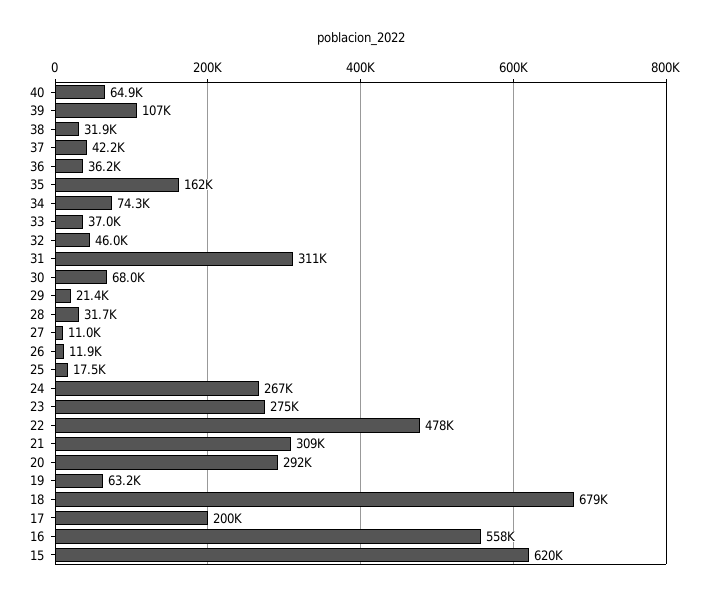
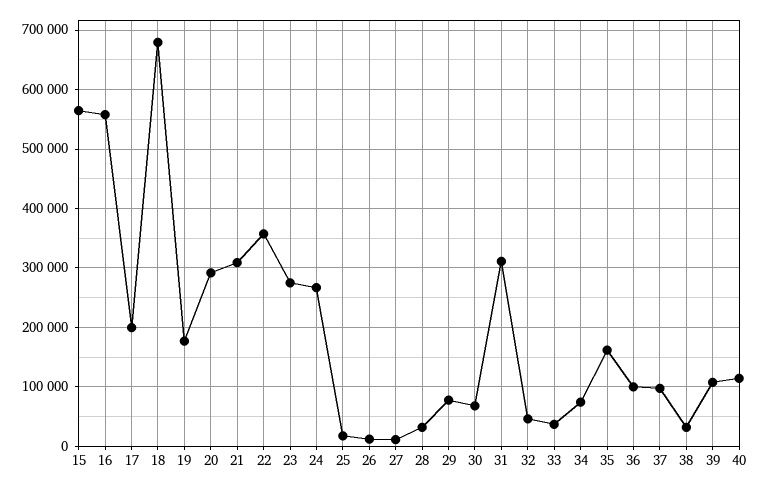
40: 64900 -> 120000
37: 42200 -> 100000
36: 36200 -> 100000
29: 21400 -> 80000
22: 478000 -> 360000
19: 63200 -> 180000
15: 620000 -> 560000

